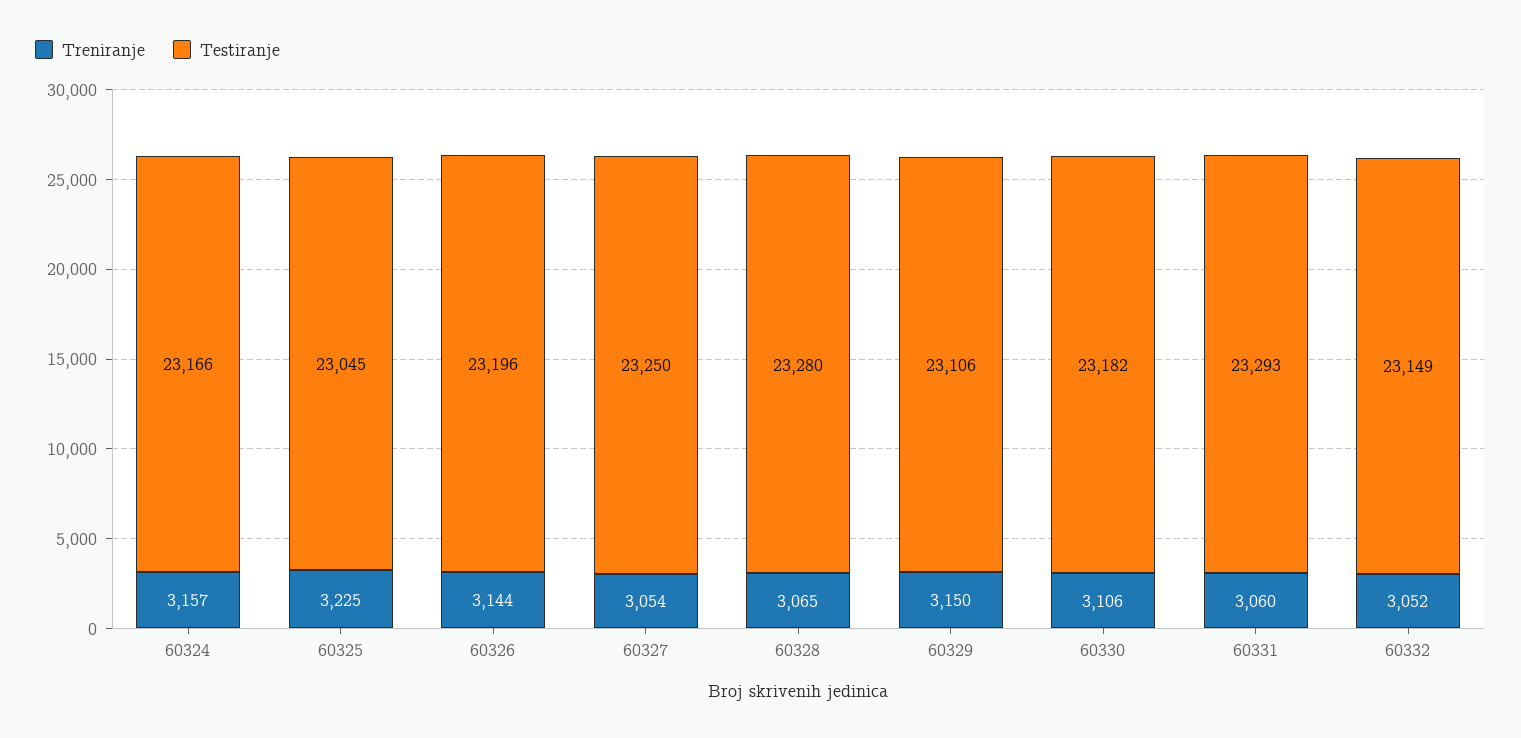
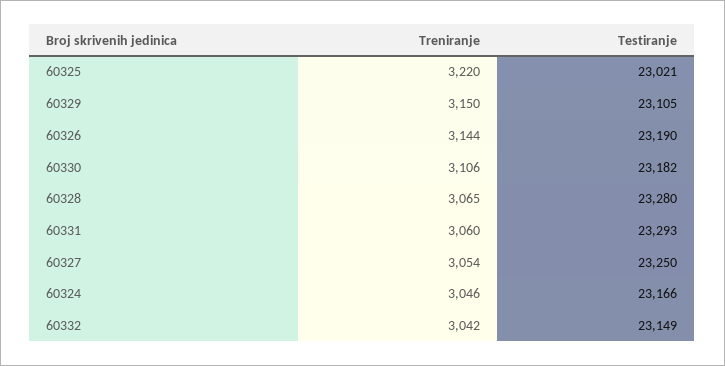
Treniranje, 60324: 3157 -> 3046
Treniranje, 60325: 3225 -> 3220
Testiranje, 60325: 23045 -> 23021
Testiranje, 60326: 23196 -> 23190
Testiranje, 60329: 23106 -> 23105
Treniranje, 60332: 3052 -> 3042

